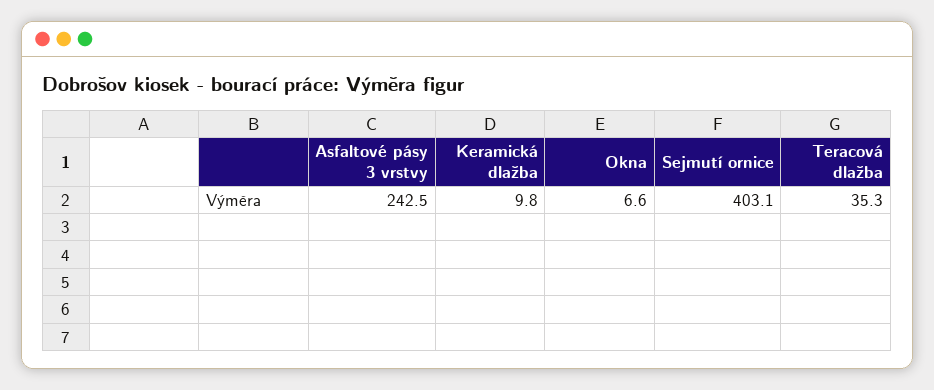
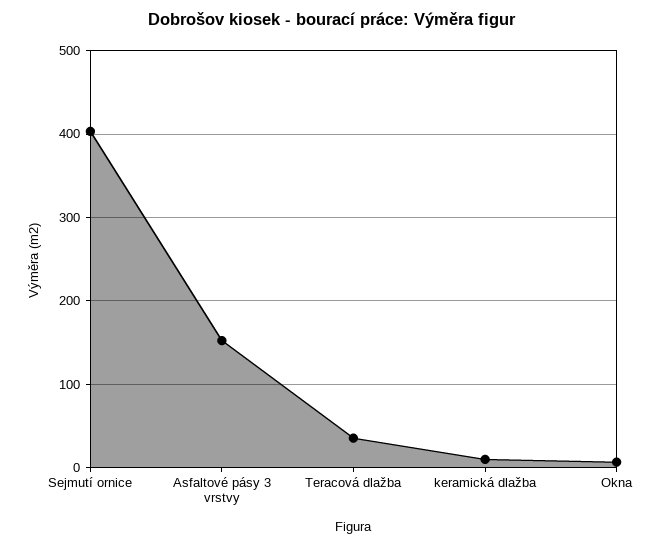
Asfaltové pásy 3 vrstvy: 242.5 -> 150

